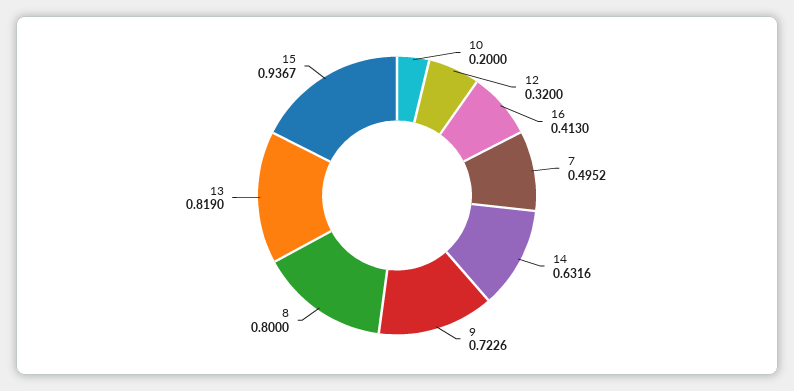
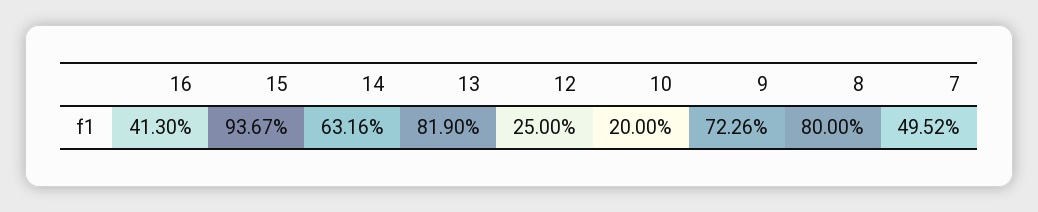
12: 0.32 -> 0.25

